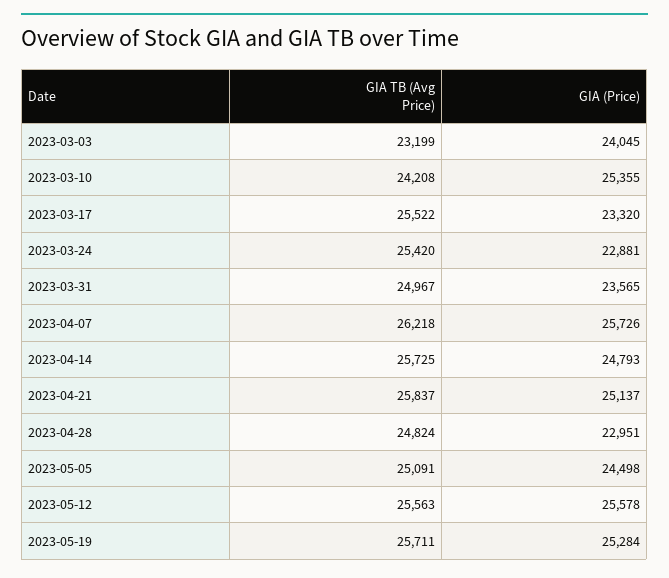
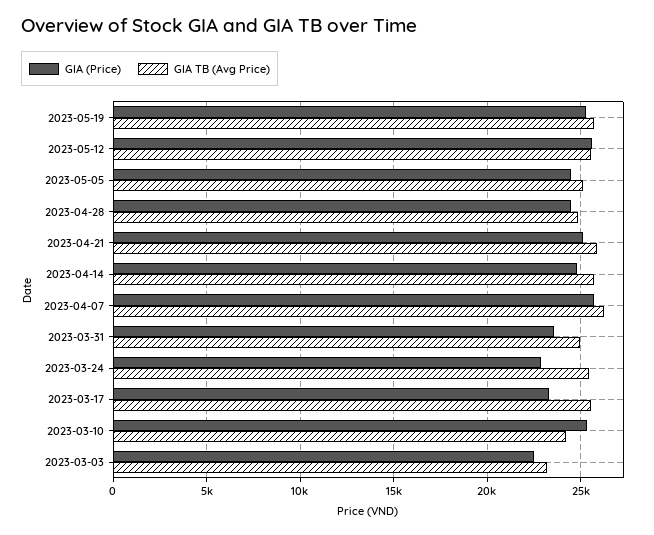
GIA (Price), 2023-03-03: 24045 -> 22500
GIA (Price), 2023-04-28: 22951 -> 24500

